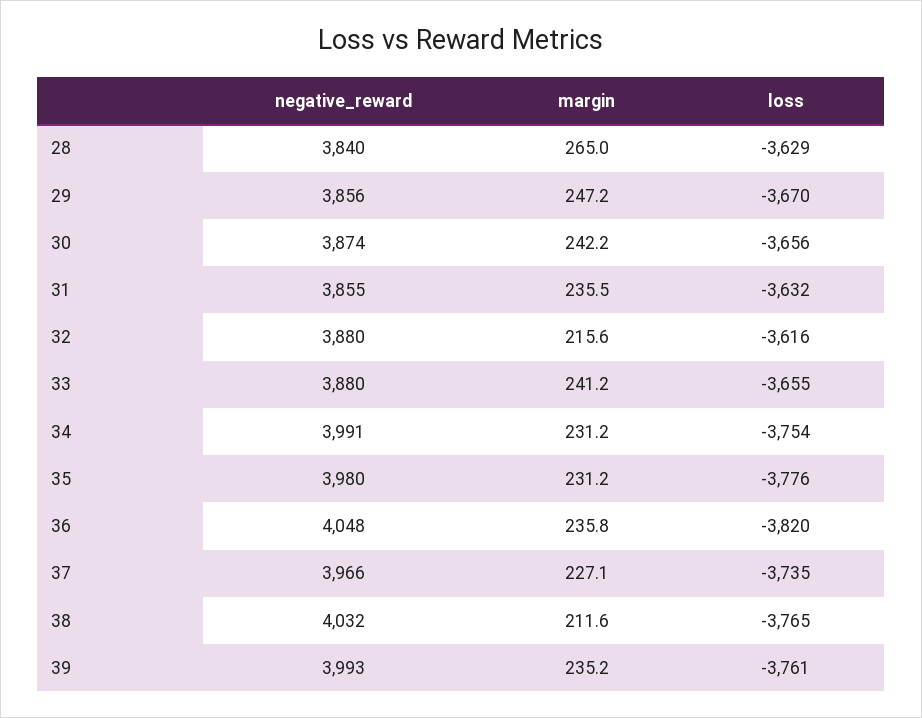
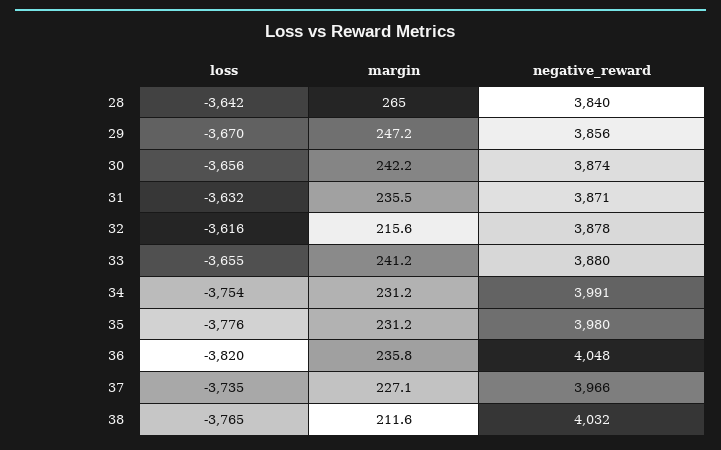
loss, 28: -3629 -> -3642
negative_reward, 31: 3855 -> 3871
negative_reward, 32: 3880 -> 3878
negative_reward, 39: 3993 -> none
margin, 39: 235.2 -> none
loss, 39: -3761 -> none

